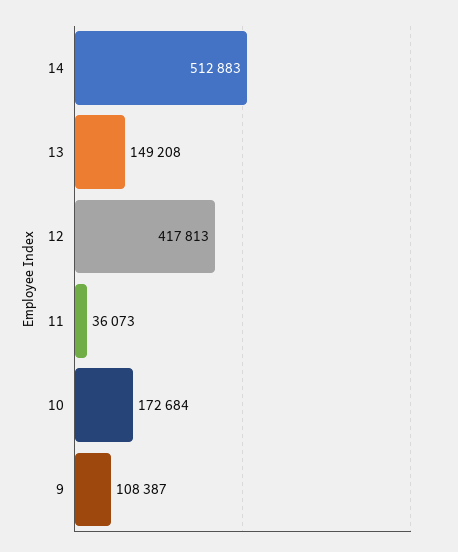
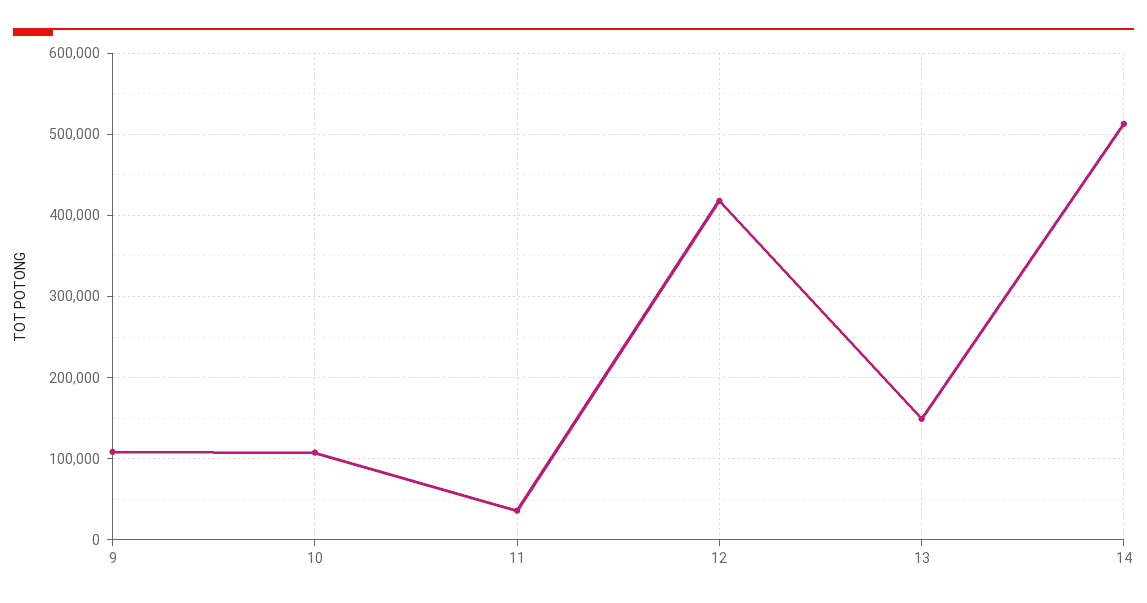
10: 172684 -> 110000

